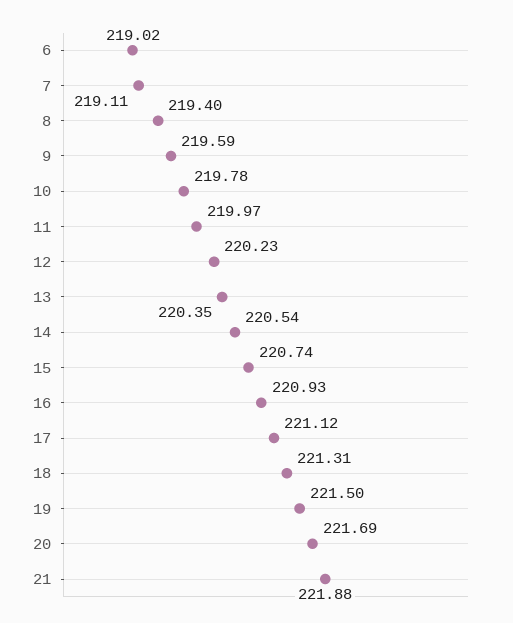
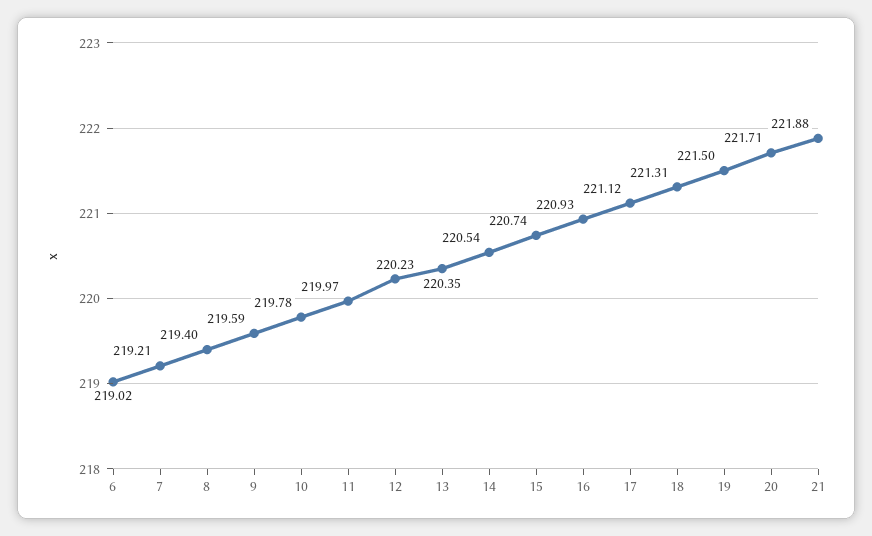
7: 219.11 -> 219.21
20: 221.69 -> 221.71

